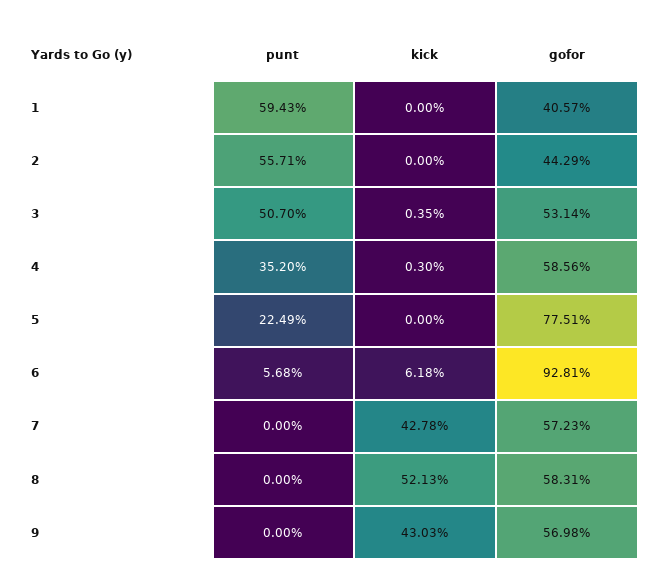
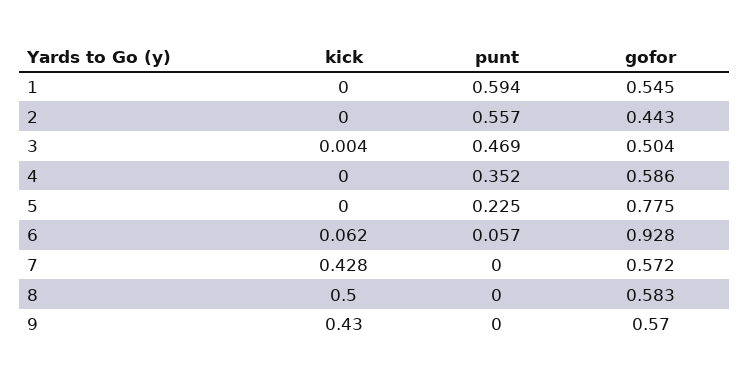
gofor, 1: 0.4057 -> 0.545
punt, 3: 0.507 -> 0.469
gofor, 3: 0.5314 -> 0.504
kick, 4: 0.003 -> 0
kick, 8: 0.5213 -> 0.5

